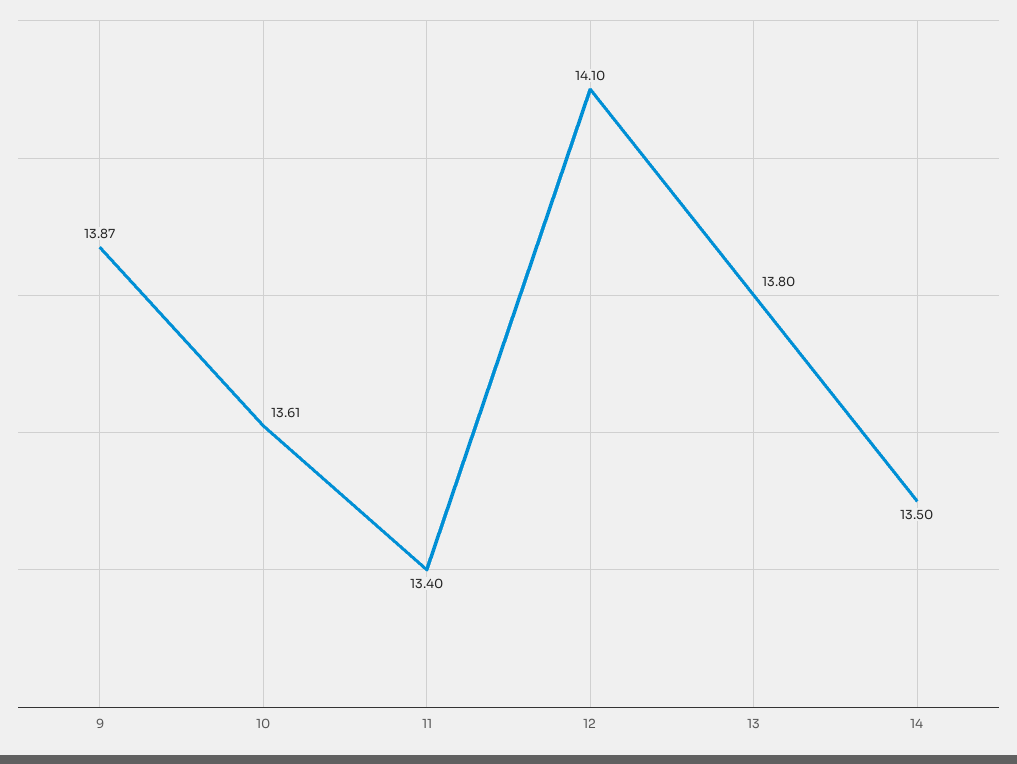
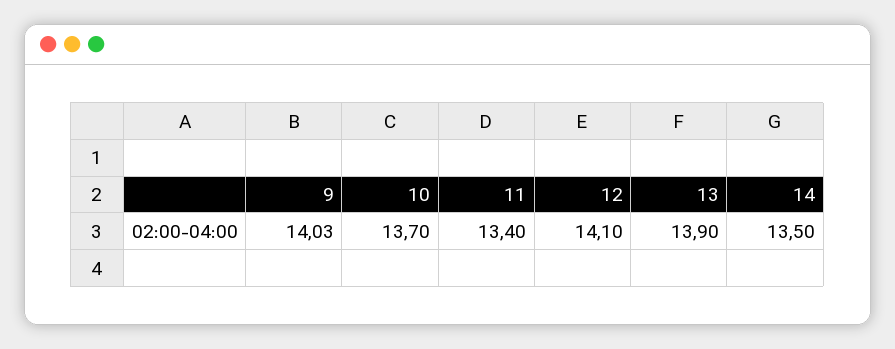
9: 13.87 -> 14.03
10: 13.61 -> 13.7
13: 13.8 -> 13.9

